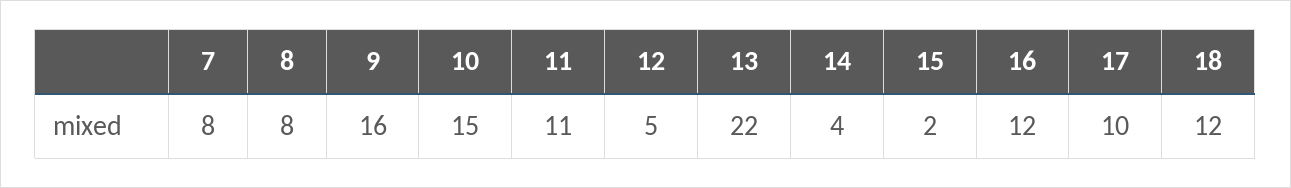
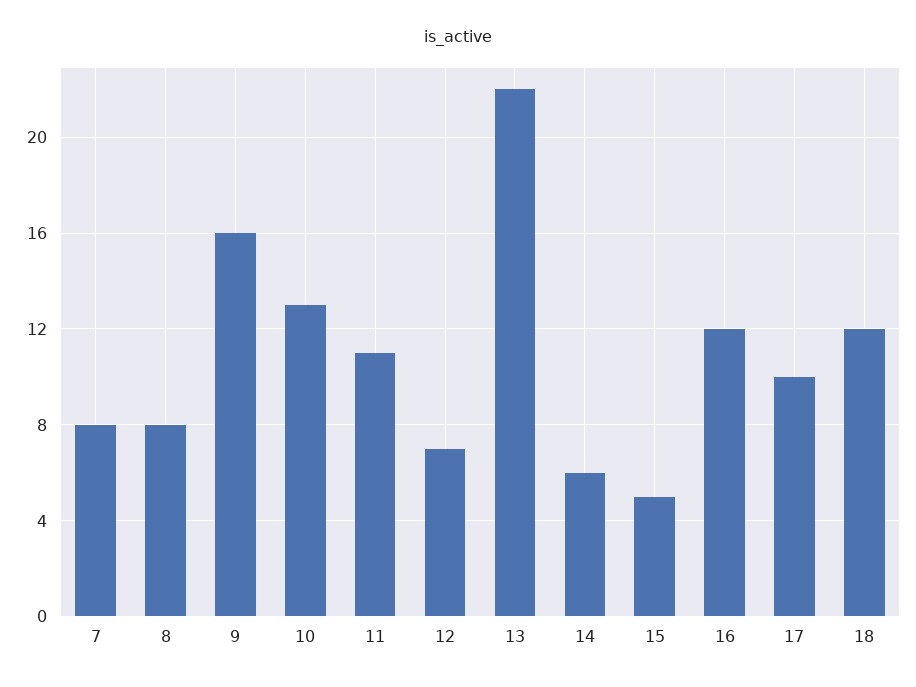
10: 15 -> 13
12: 5 -> 7
14: 4 -> 6
15: 2 -> 5

